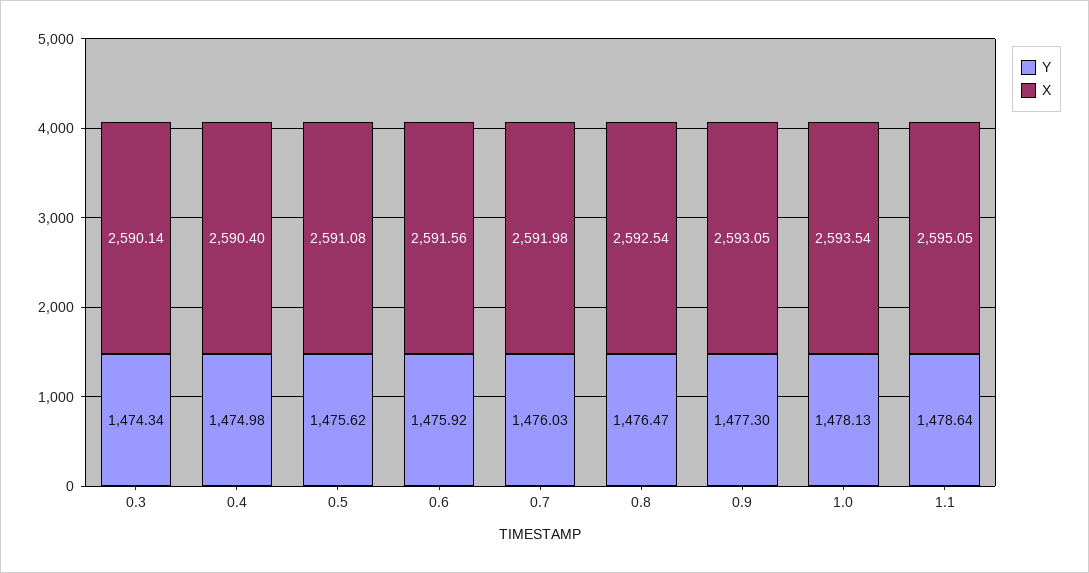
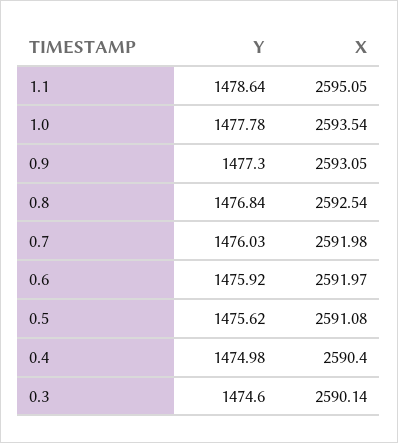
Y, 0.3: 1474.34 -> 1474.6
X, 0.6: 2591.56 -> 2591.97
Y, 0.8: 1476.47 -> 1476.84
Y, 1.0: 1478.13 -> 1477.78

